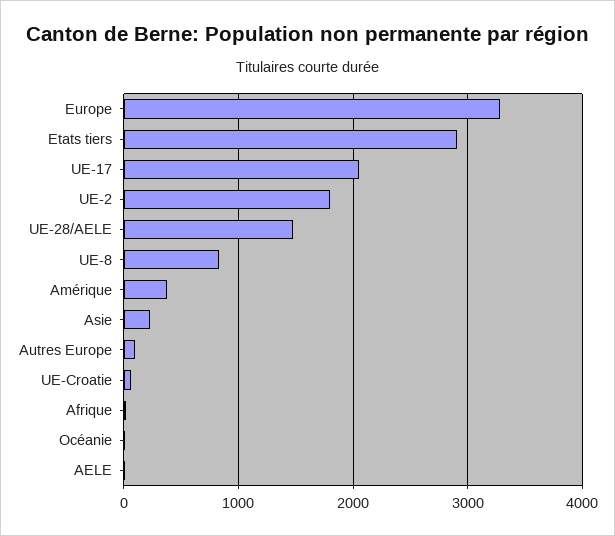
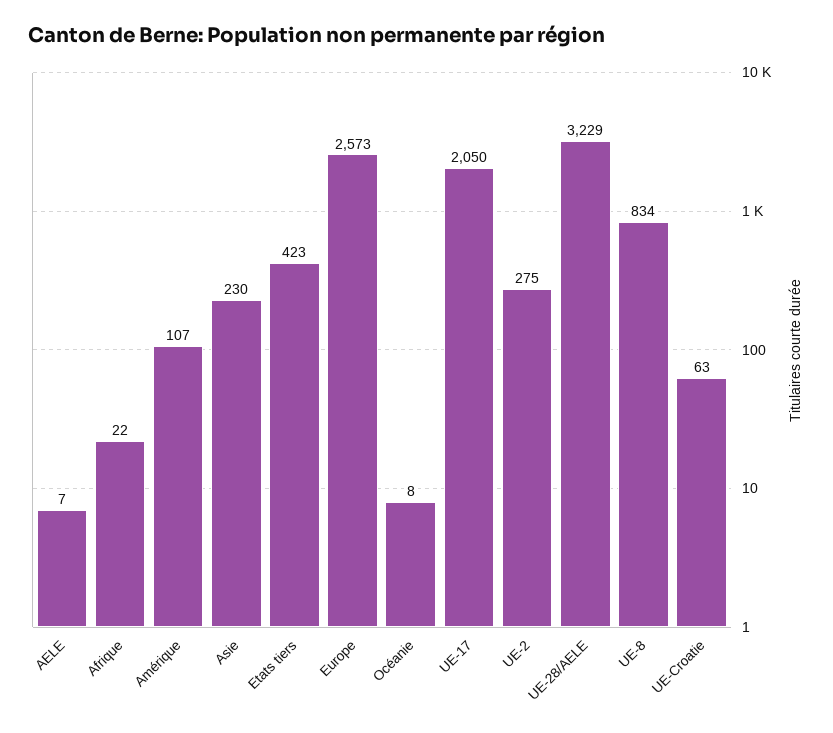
Europe: 3300 -> 2573
Etats tiers: 2900 -> 423
UE-2: 1800 -> 275
UE-28/AELE: 1500 -> 3229
Amérique: 400 -> 107
Autres Europe: 100 -> none

